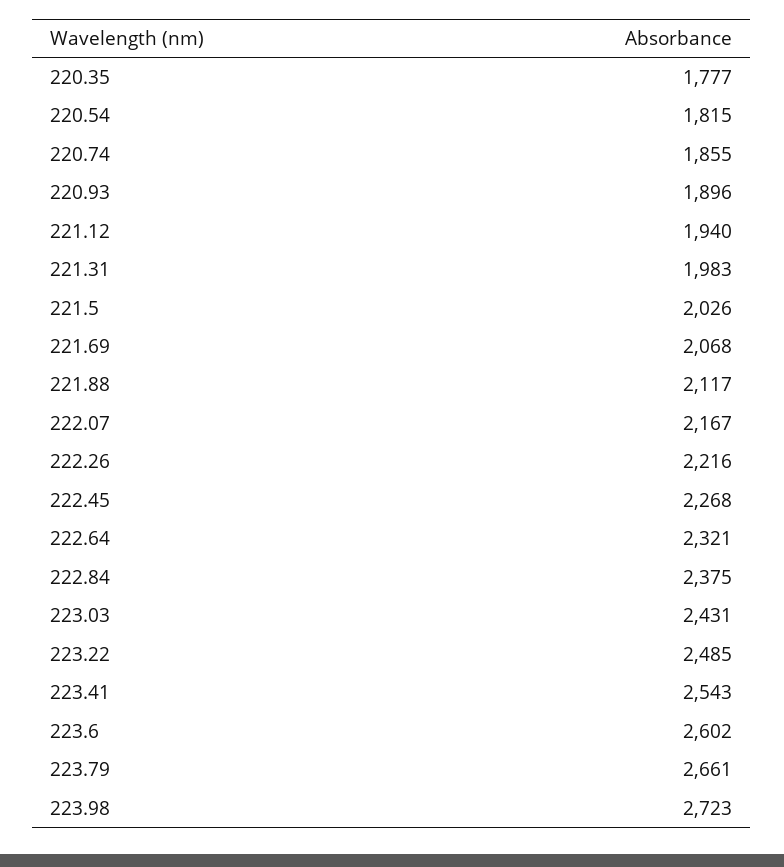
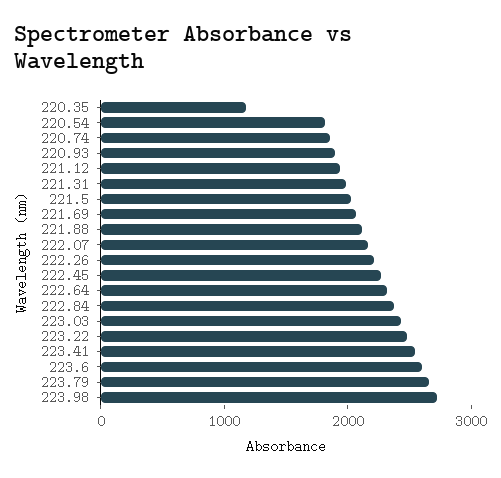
220.35: 1777 -> 1200

